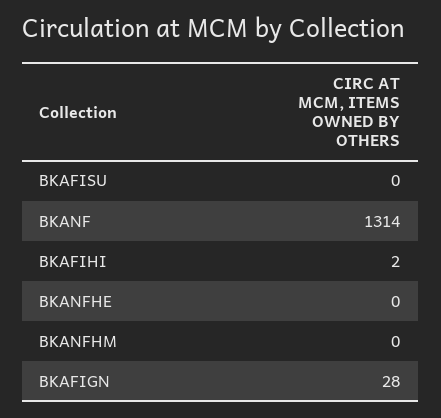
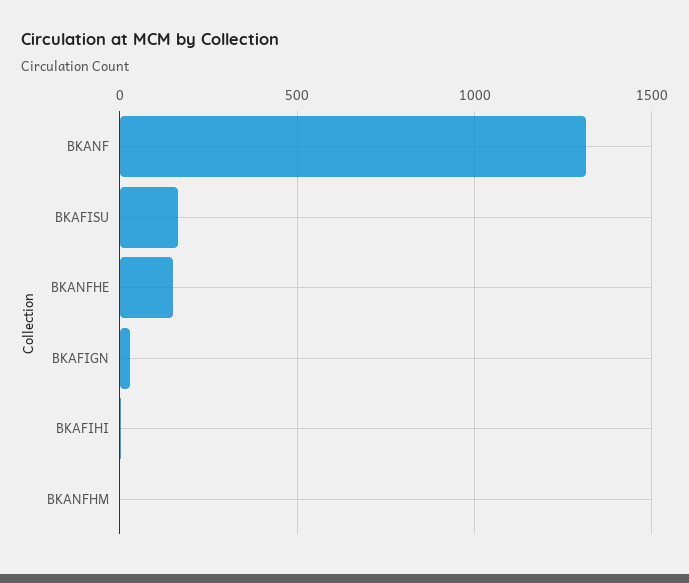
BKAFISU: 0 -> 150
BKANFHE: 0 -> 150

